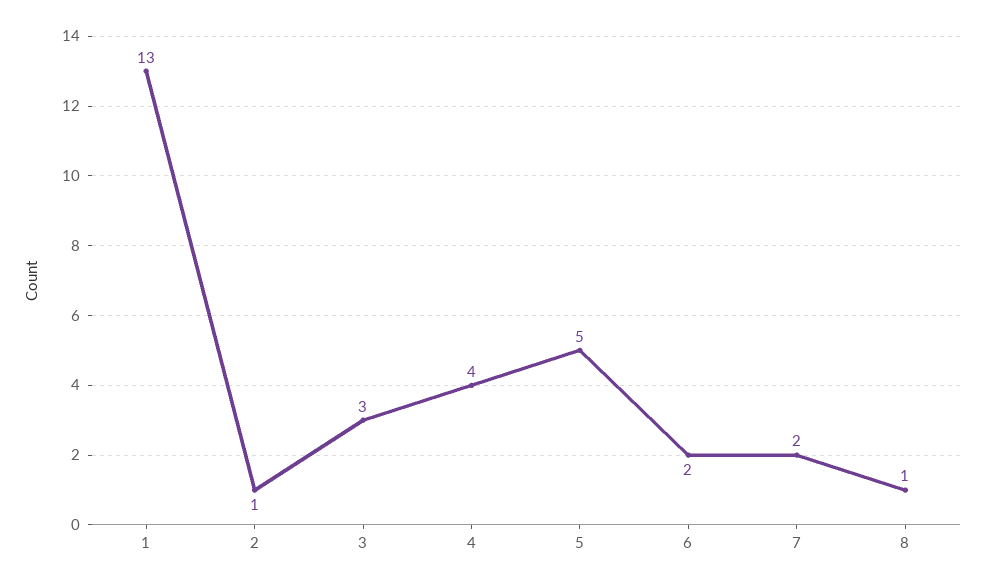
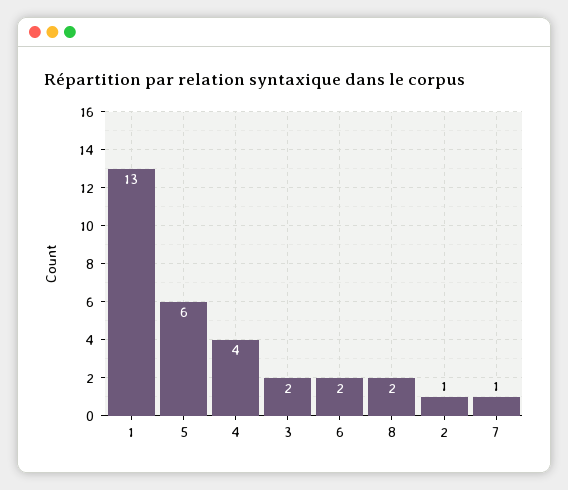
3: 3 -> 2
5: 5 -> 6
7: 2 -> 1
8: 1 -> 2

